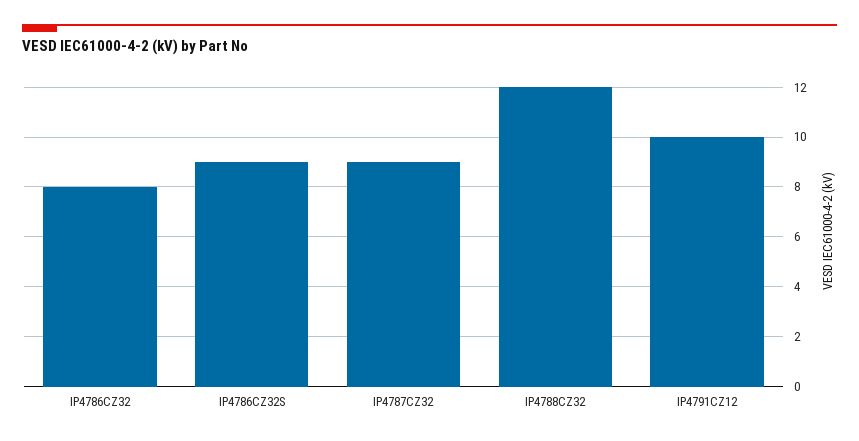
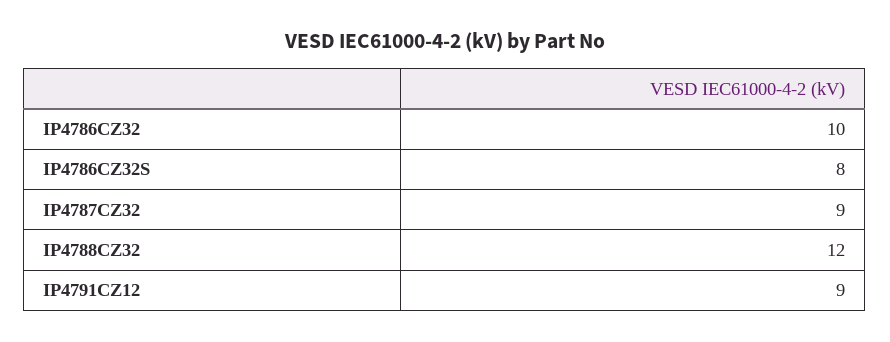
IP4786CZ32: 8 -> 10
IP4786CZ32S: 9 -> 8
IP4791CZ12: 10 -> 9

